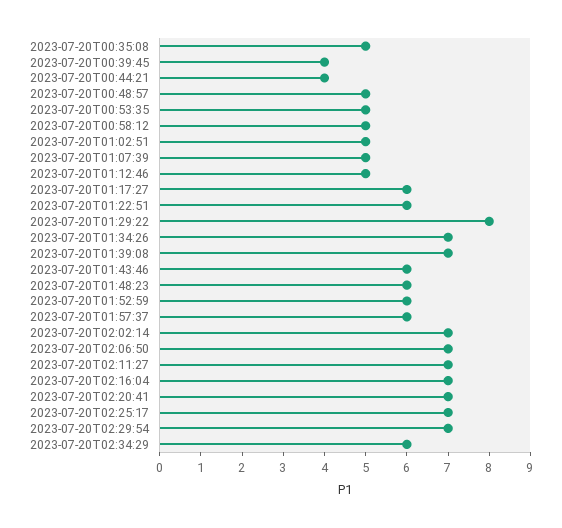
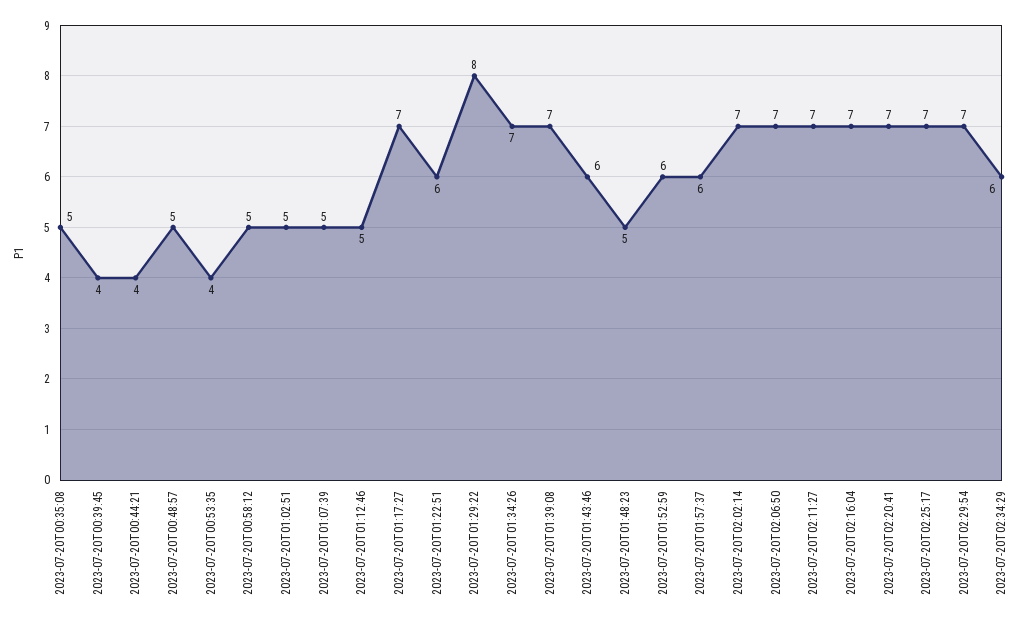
2023-07-20T00:53:35: 5 -> 4
2023-07-20T01:17:27: 6 -> 7
2023-07-20T01:48:23: 6 -> 5

